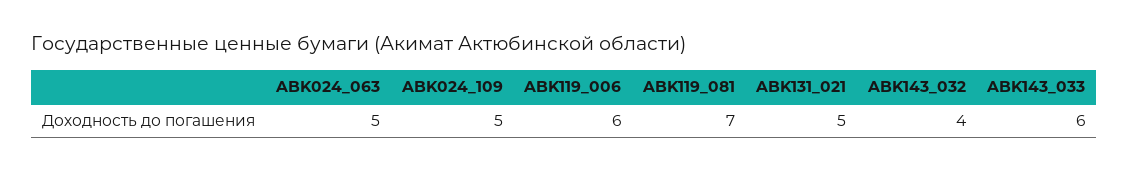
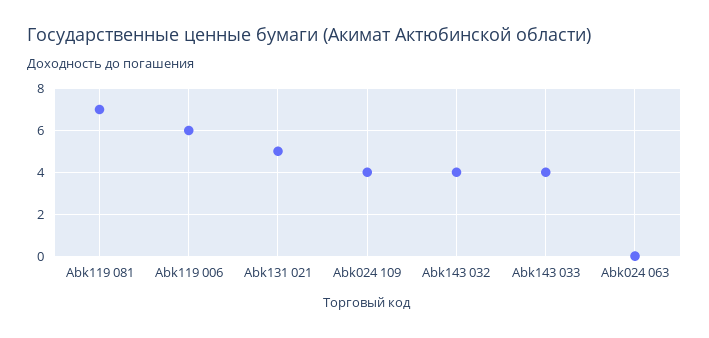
ABK024_063: 5 -> 0
ABK024_109: 5 -> 4
ABK143_033: 6 -> 4

